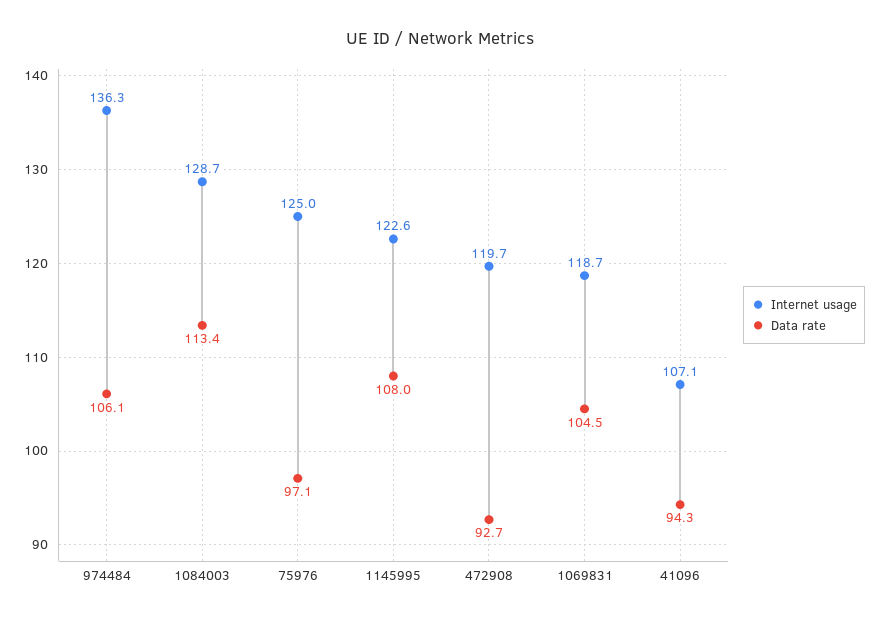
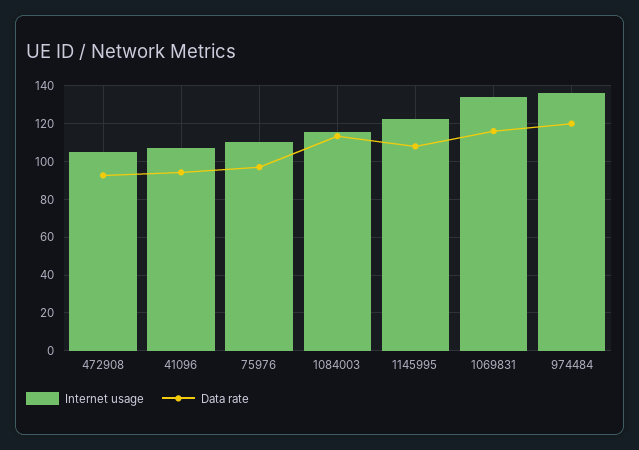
Data rate, 974484: 106.1 -> 120
Internet usage, 1084003: 128.7 -> 115
Internet usage, 75976: 125 -> 110
Internet usage, 472908: 119.7 -> 105
Internet usage, 1069831: 118.7 -> 135
Data rate, 1069831: 104.5 -> 115

